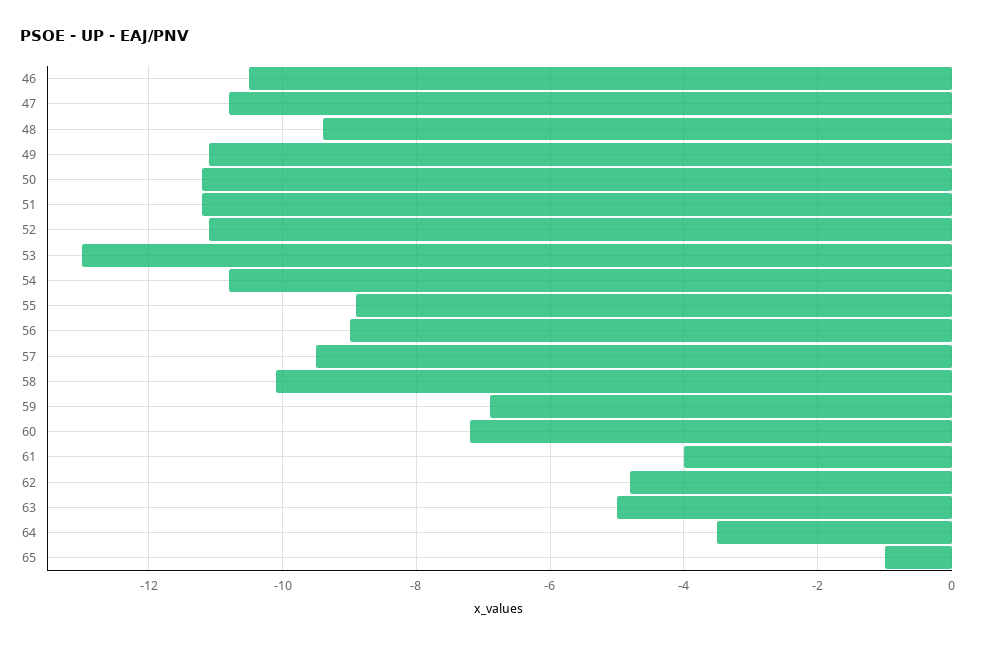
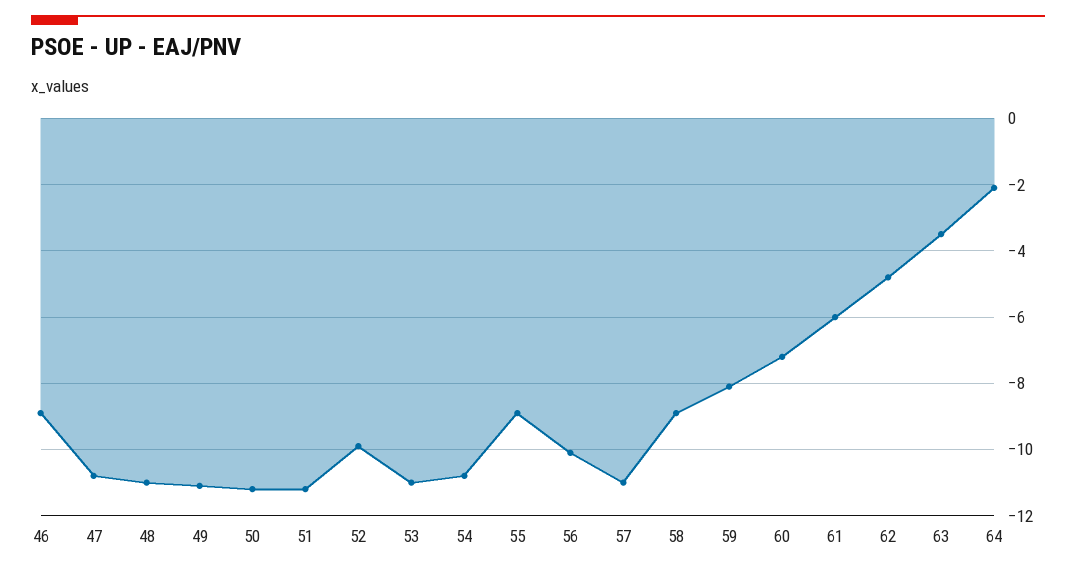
46: -10.5 -> -9
48: -9.5 -> -11
52: -11 -> -10
53: -13 -> -11
56: -9 -> -10
57: -9.5 -> -11
58: -10 -> -9
59: -7 -> -8
61: -4 -> -6
63: -5 -> -3.5
64: -3.5 -> -2
65: -1 -> none

